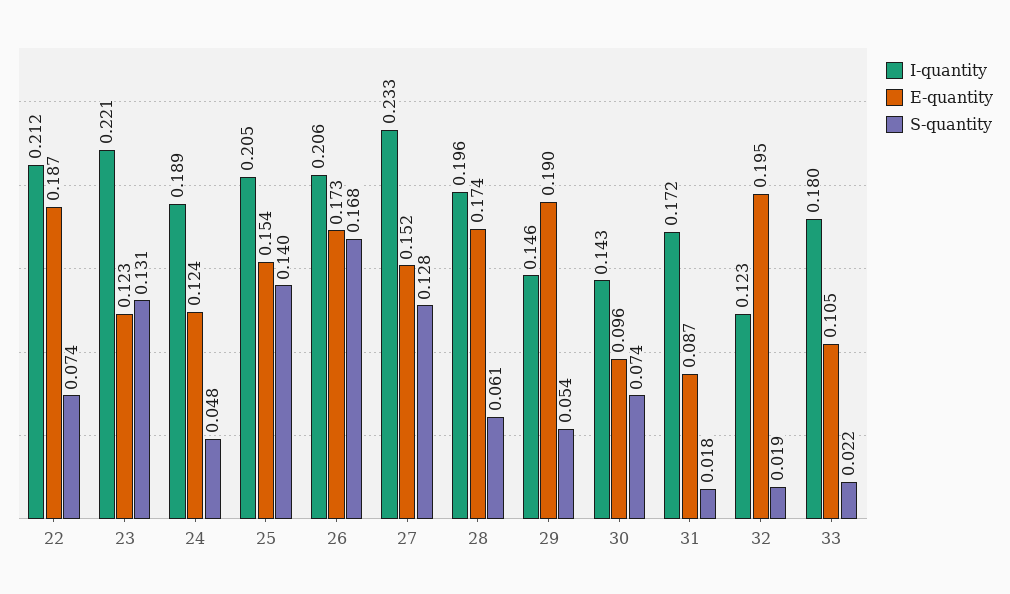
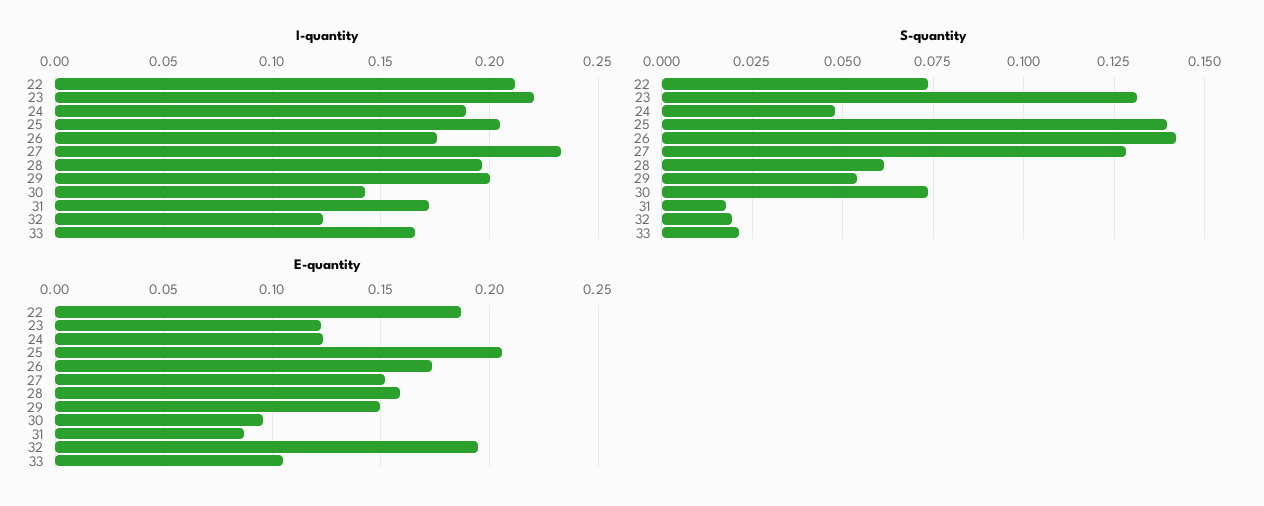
E-quantity, 25: 0.154 -> 0.205
I-quantity, 26: 0.206 -> 0.175
S-quantity, 26: 0.168 -> 0.1425
E-quantity, 28: 0.174 -> 0.16
I-quantity, 29: 0.146 -> 0.2
E-quantity, 29: 0.19 -> 0.15
I-quantity, 33: 0.18 -> 0.165

